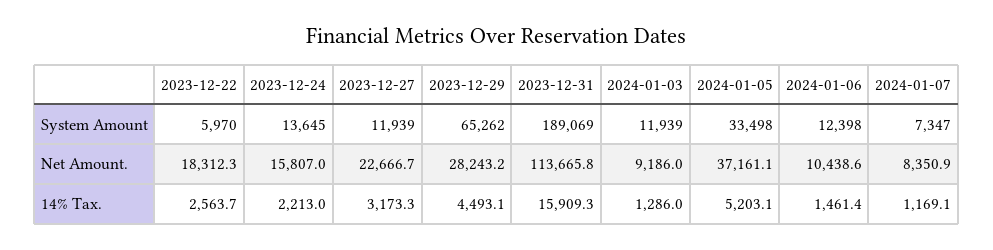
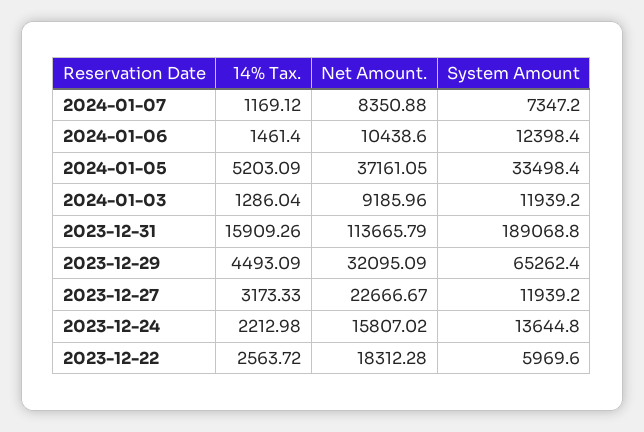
2023-12-29, Net Amount.: 28243.2 -> 32095.09

